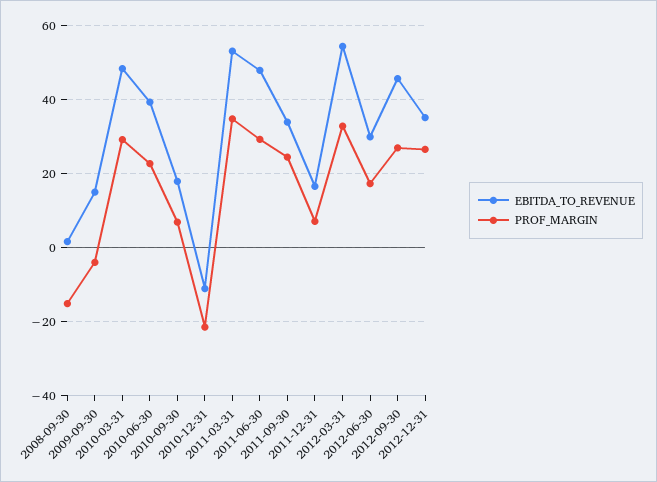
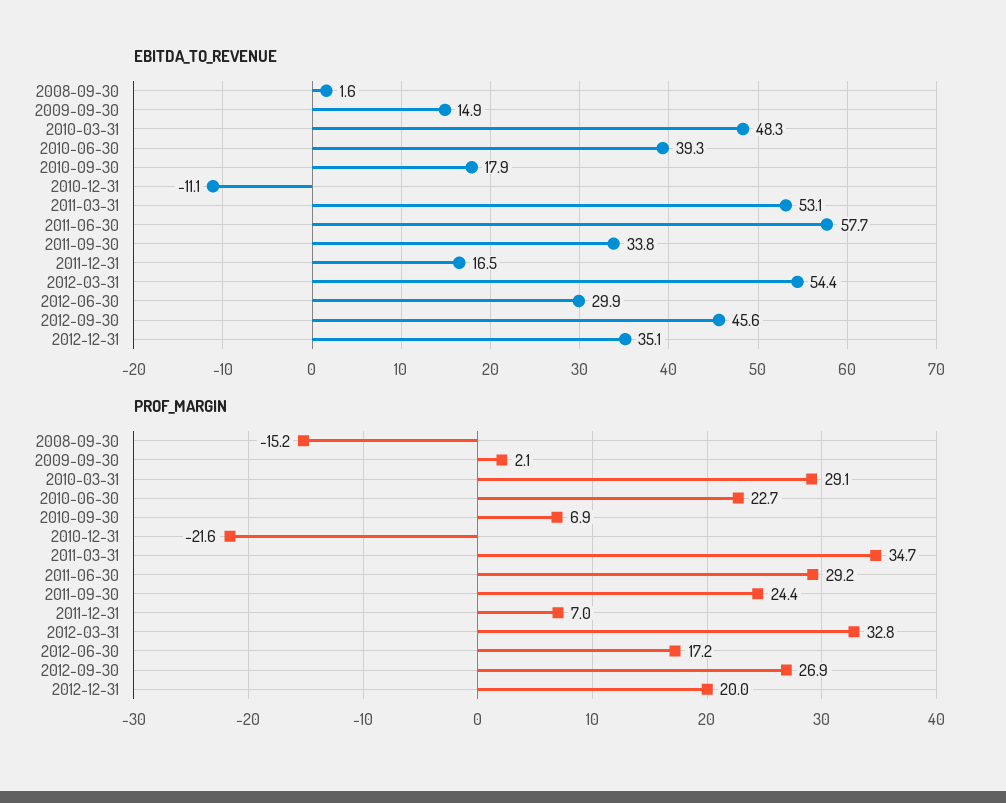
PROF_MARGIN, 2009-09-30: -4 -> 2.1
EBITDA_TO_REVENUE, 2011-06-30: 48 -> 57.7
PROF_MARGIN, 2012-12-31: 26 -> 20

